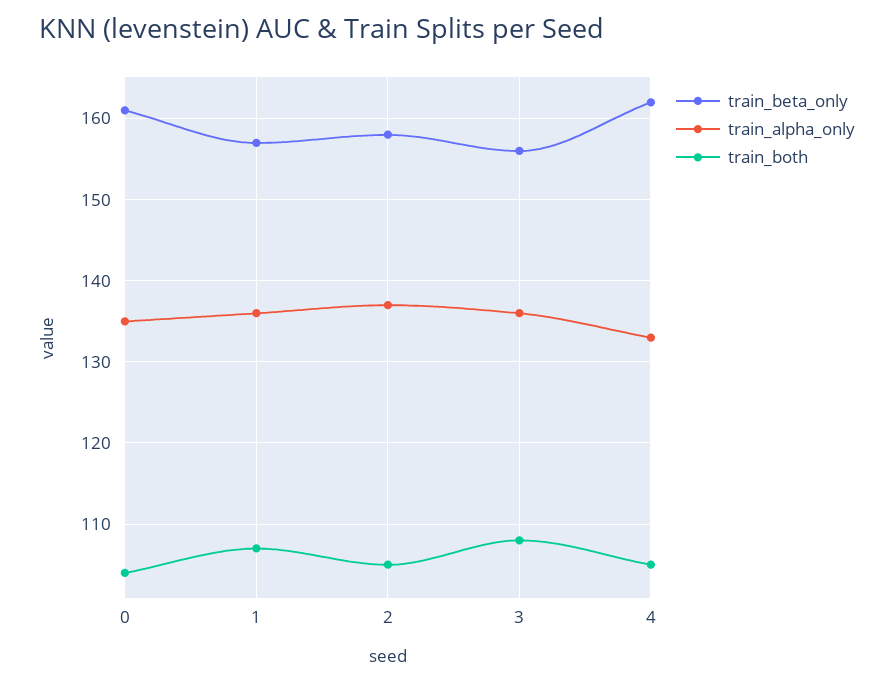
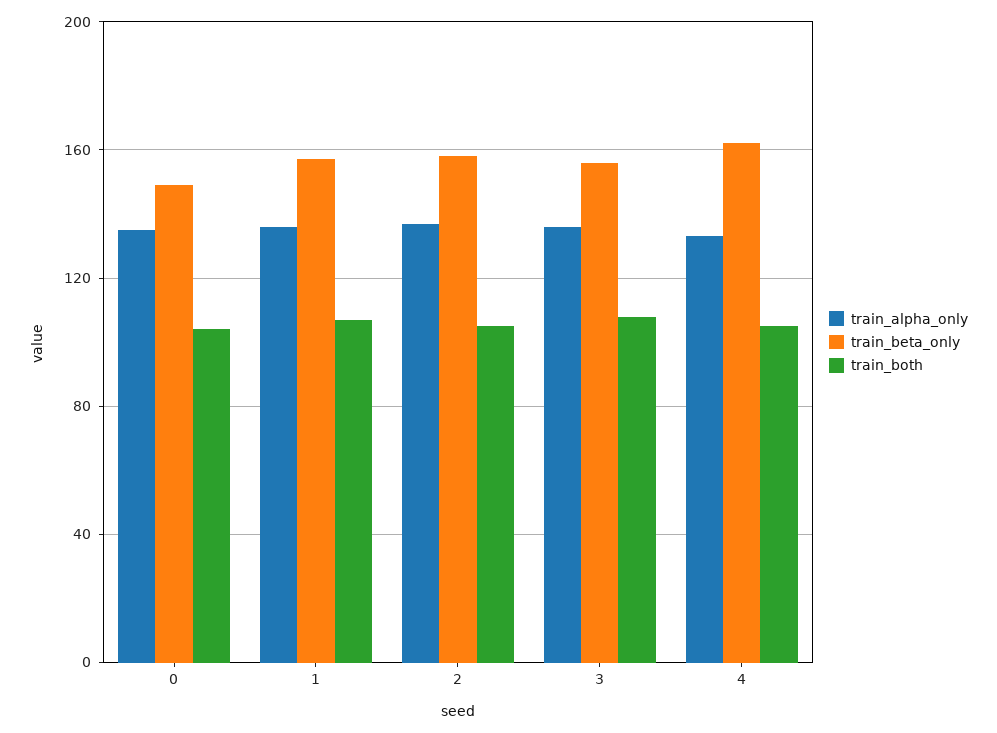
train_beta_only, 0: 161 -> 150

